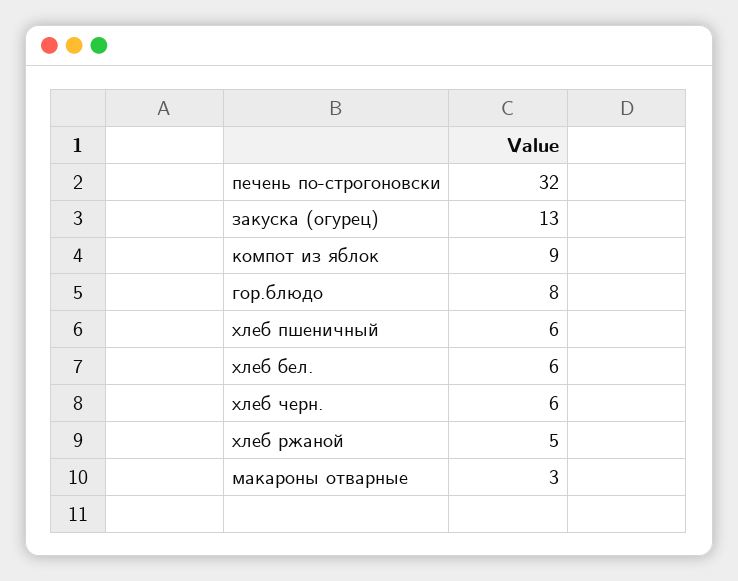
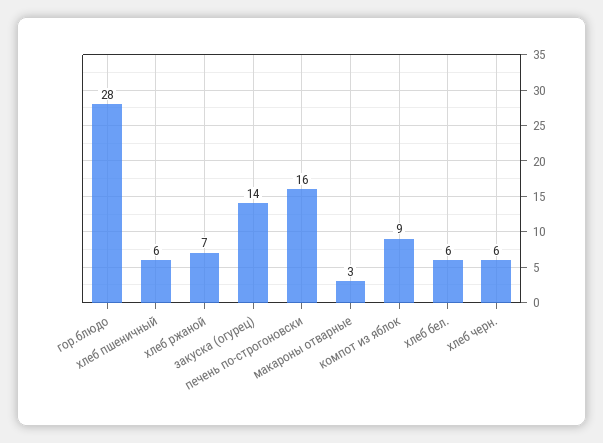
печень по-строгоновски: 32 -> 16
закуска (огурец): 13 -> 14
гор.блюдо: 8 -> 28
хлеб ржаной: 5 -> 7

